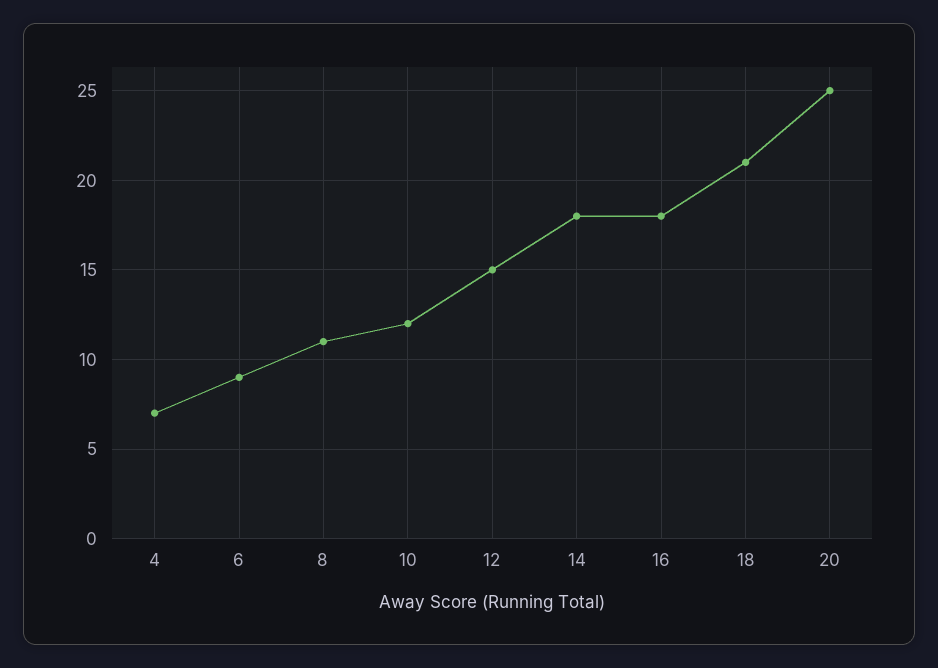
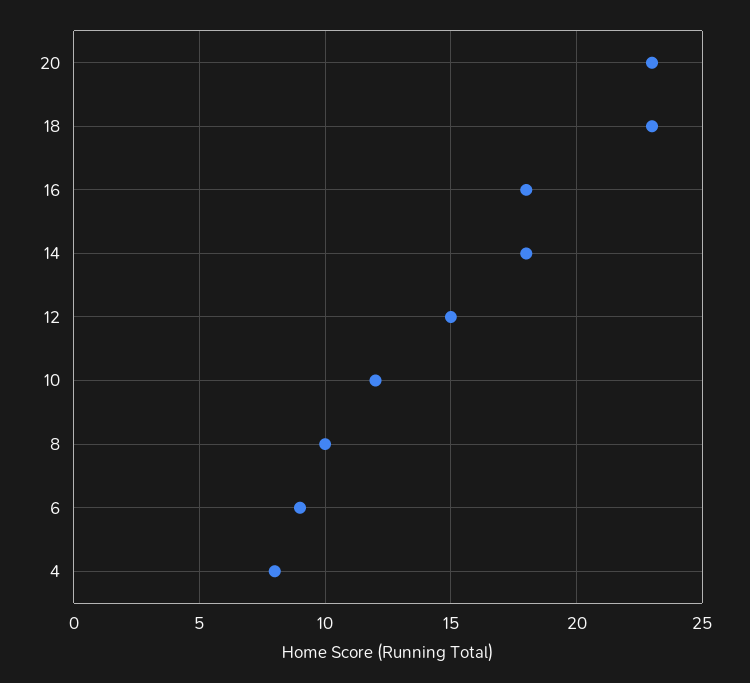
4: 7 -> 8
8: 11 -> 10
18: 21 -> 23
20: 25 -> 23

